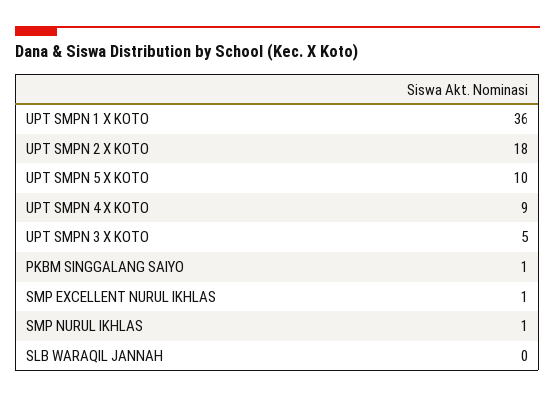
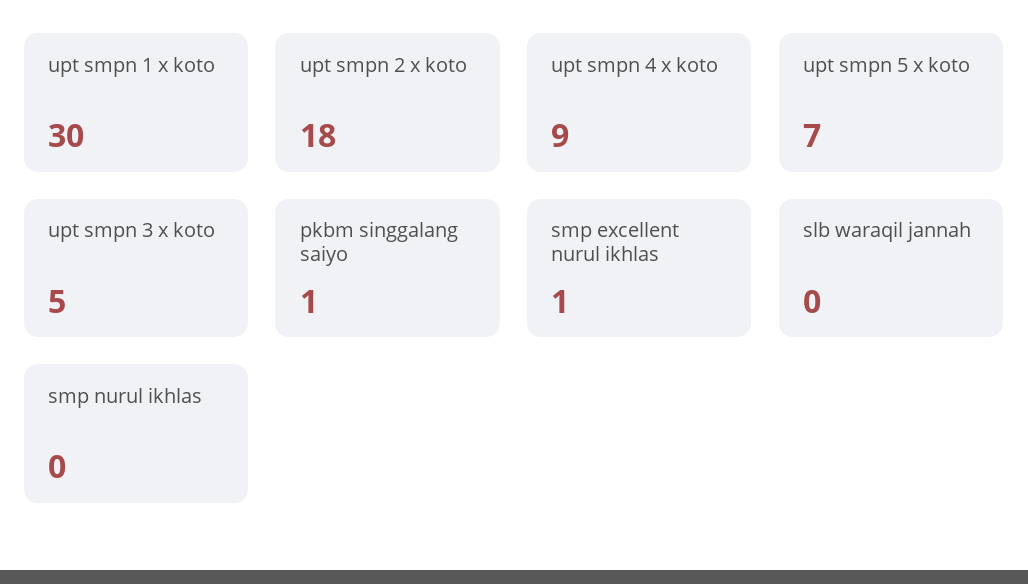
UPT SMPN 1 X KOTO: 36 -> 30
UPT SMPN 5 X KOTO: 10 -> 7
SMP NURUL IKHLAS: 1 -> 0

